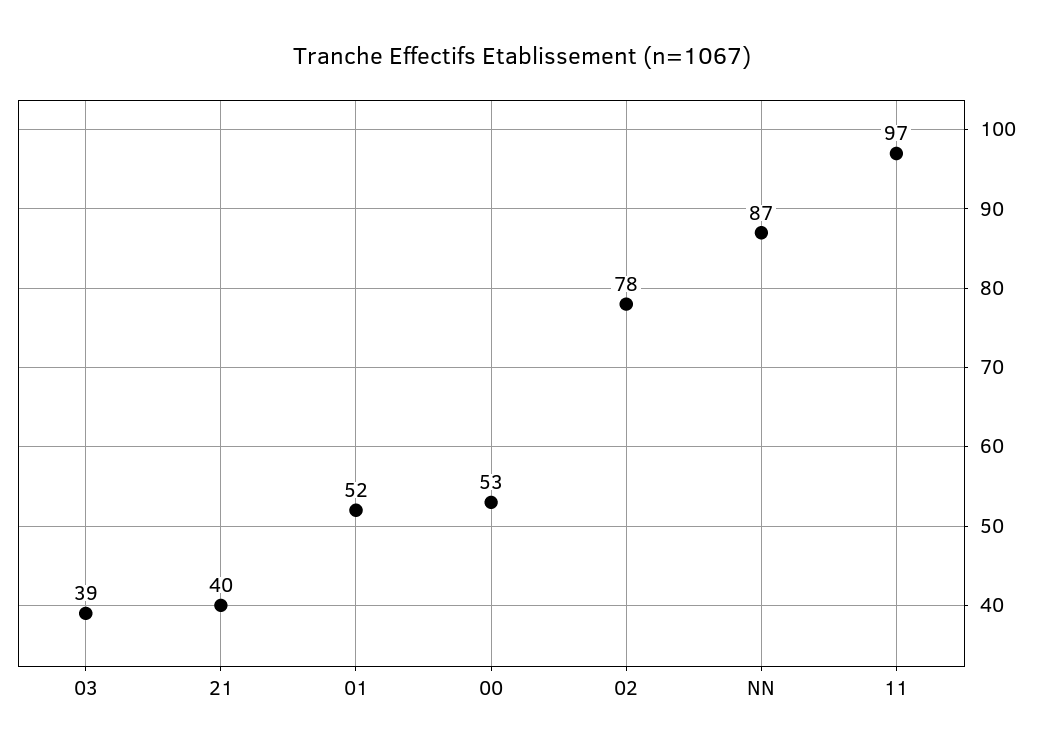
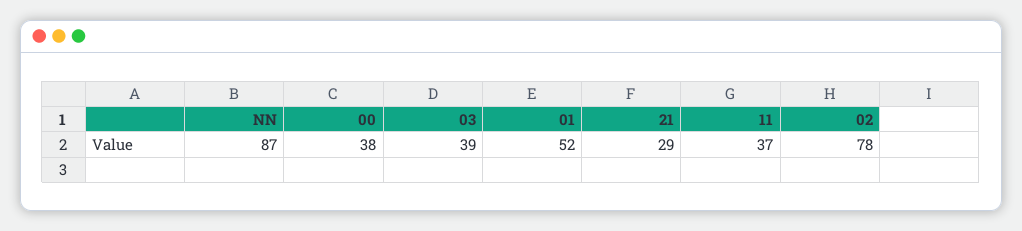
21: 40 -> 29
00: 53 -> 38
11: 97 -> 37

